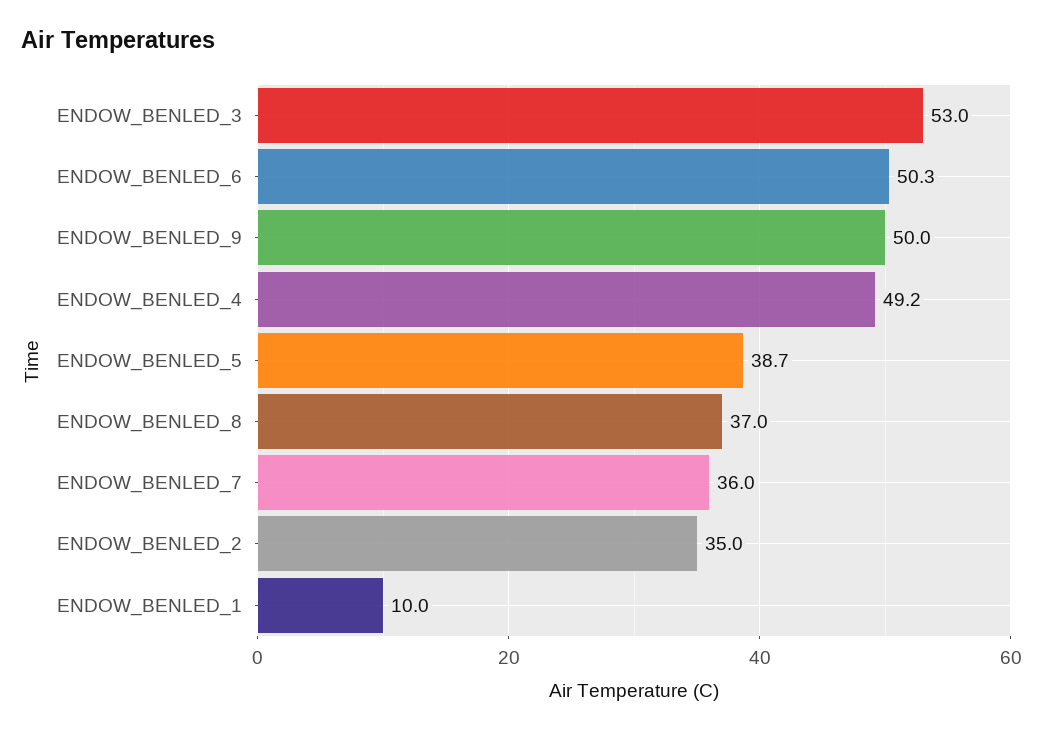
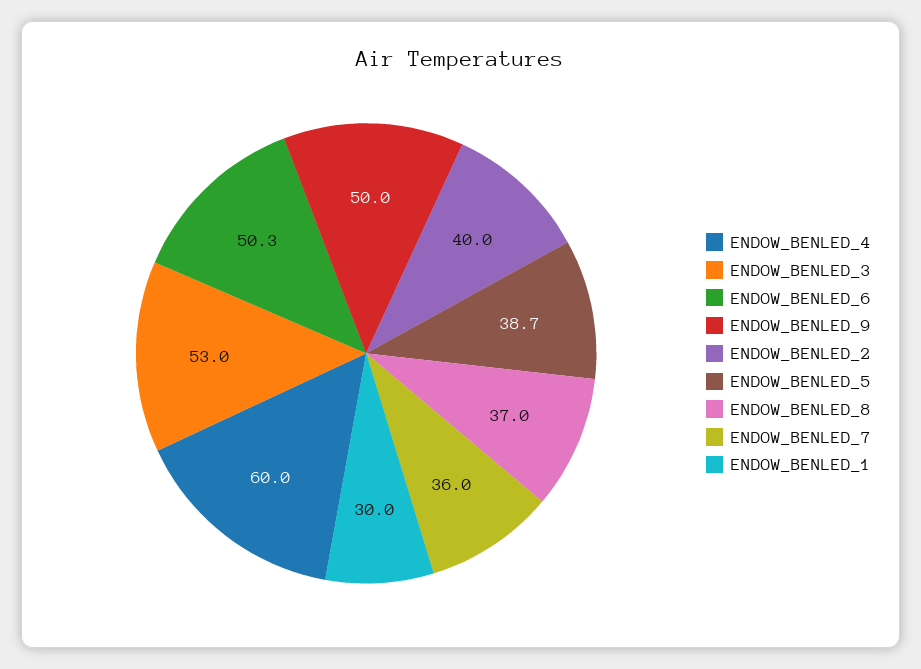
ENDOW_BENLED_4: 49.2 -> 60
ENDOW_BENLED_2: 35 -> 40
ENDOW_BENLED_1: 10 -> 30

